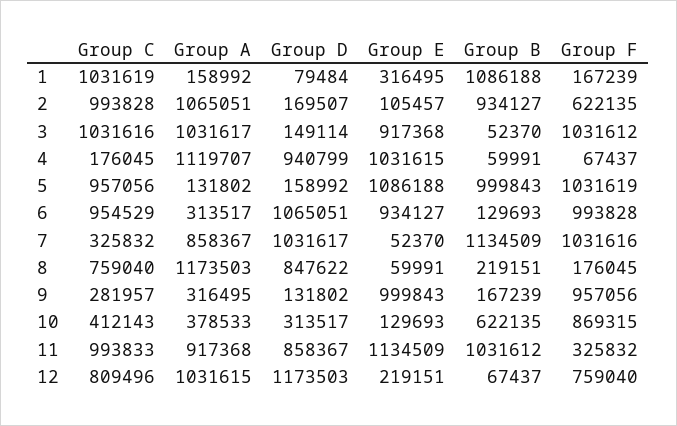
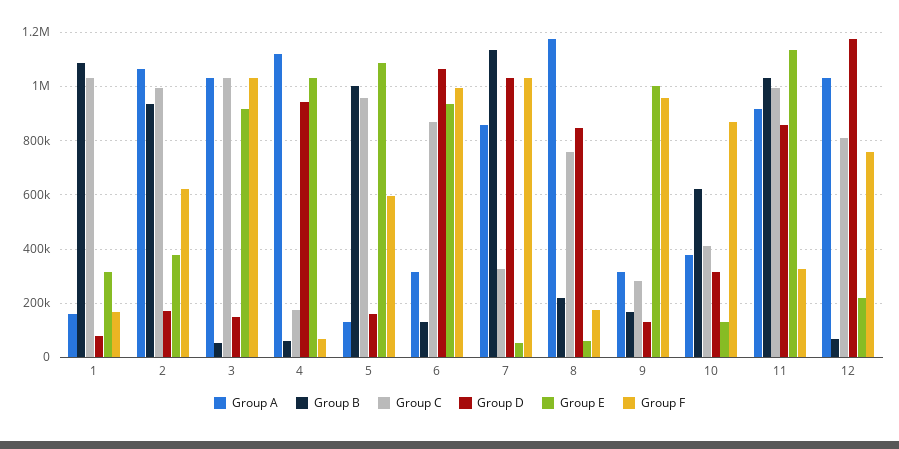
Group E, 2: 105457 -> 375000
Group F, 5: 1031619 -> 600000
Group C, 6: 954529 -> 875000

